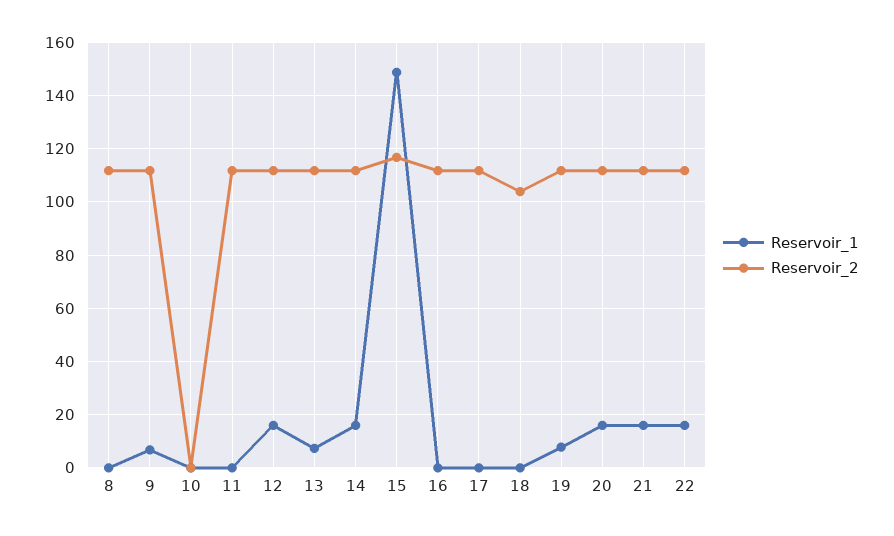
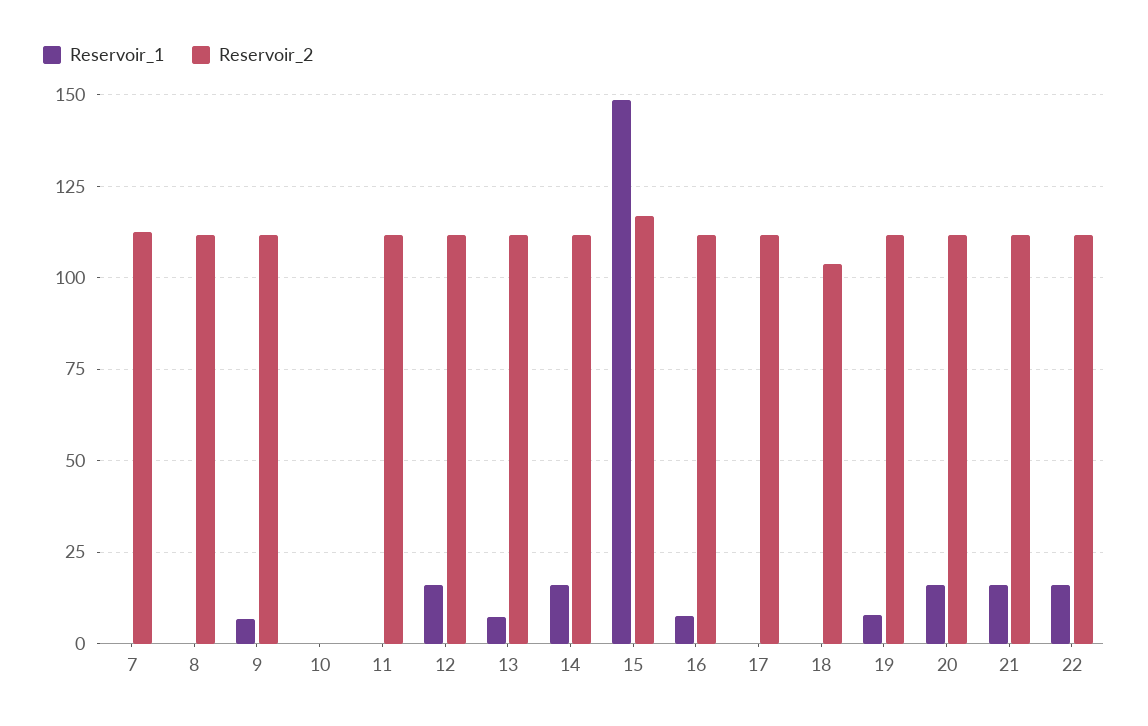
Reservoir_1, 16: 0 -> 7.5
Reservoir_1, 7: none -> 0
Reservoir_2, 7: none -> 112.5

